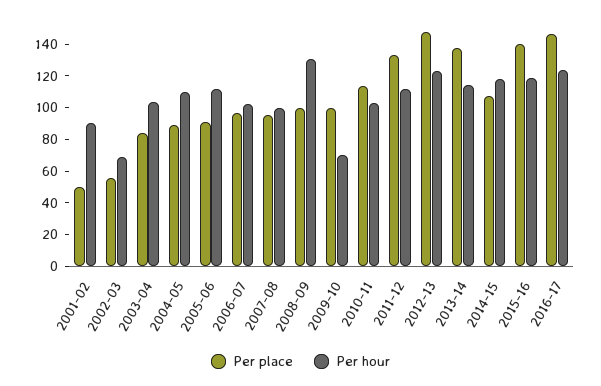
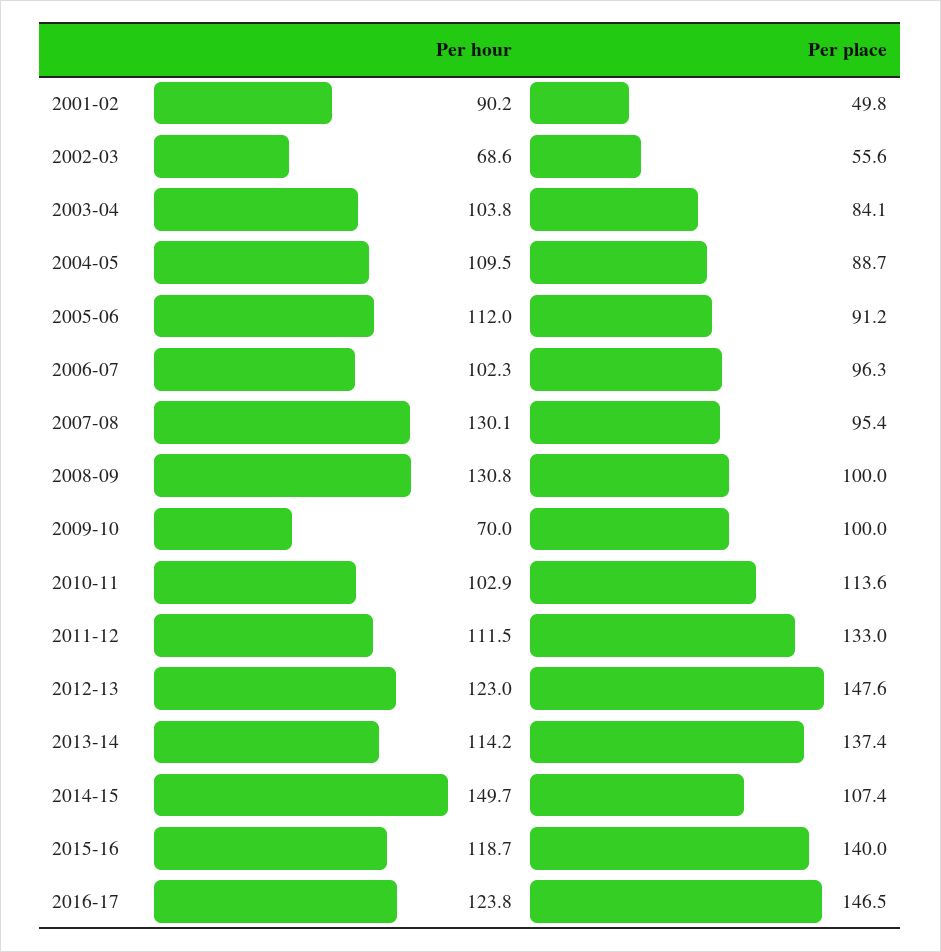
Per hour, 2007-08: 100 -> 130.1
Per hour, 2014-15: 120 -> 149.7

